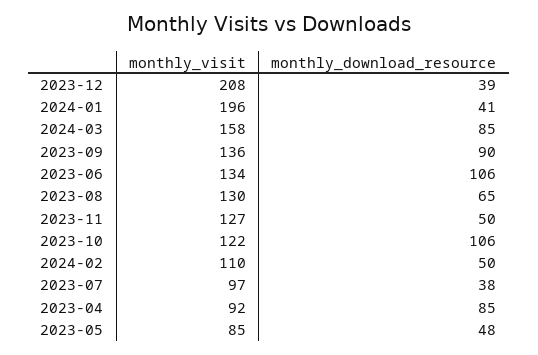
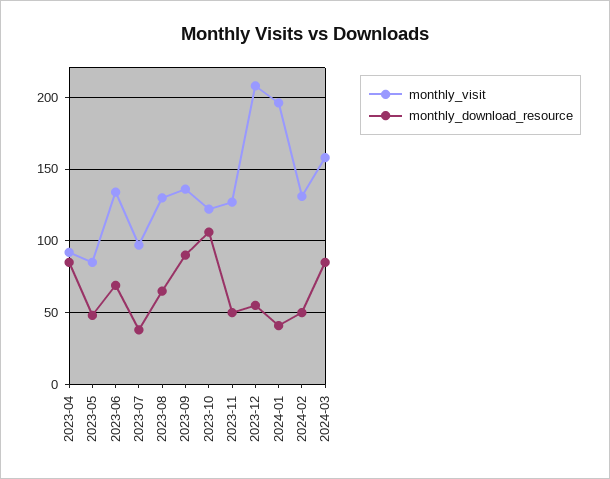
monthly_download_resource, 2023-12: 39 -> 55
monthly_download_resource, 2023-06: 106 -> 70
monthly_visit, 2024-02: 110 -> 130

